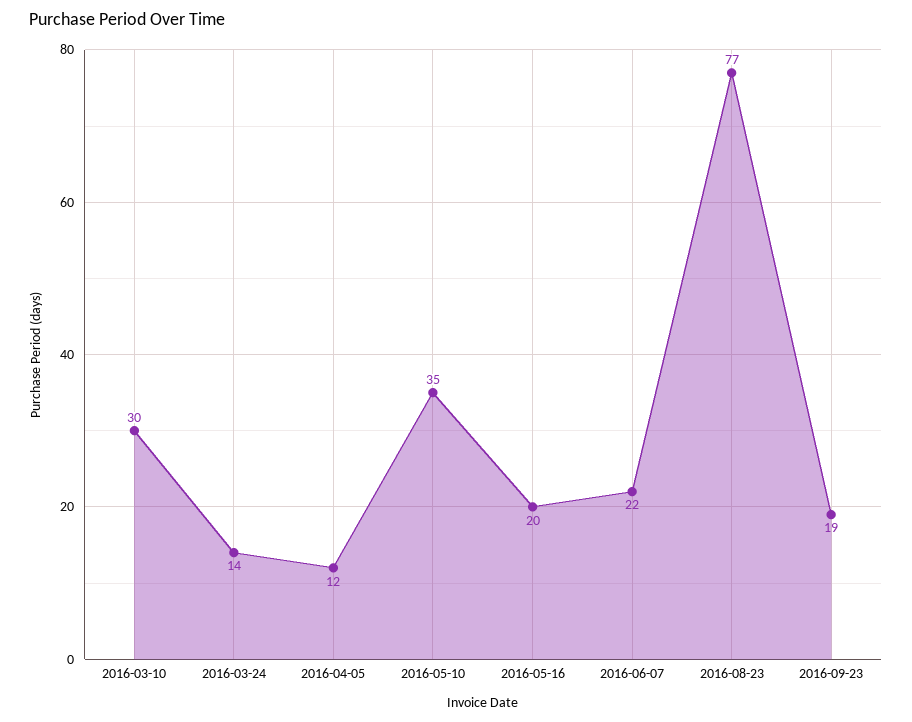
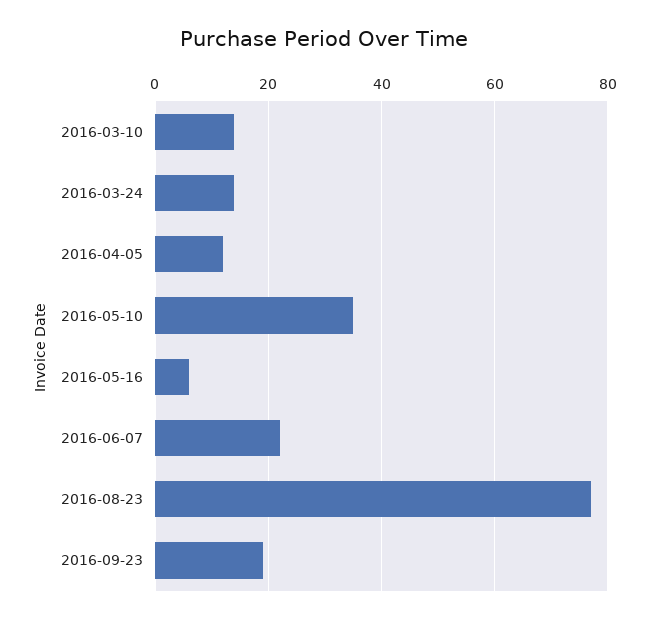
2016-03-10: 30 -> 15
2016-05-16: 20 -> 5

